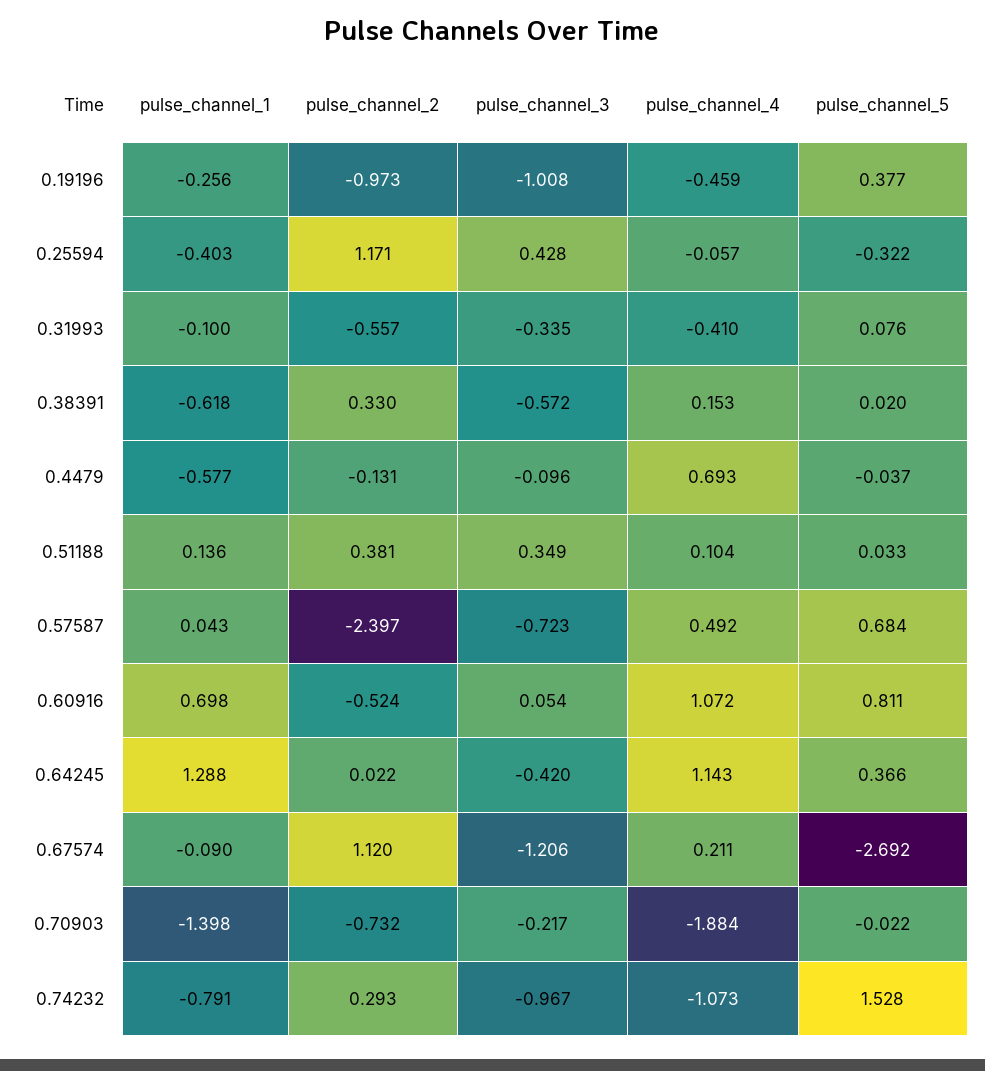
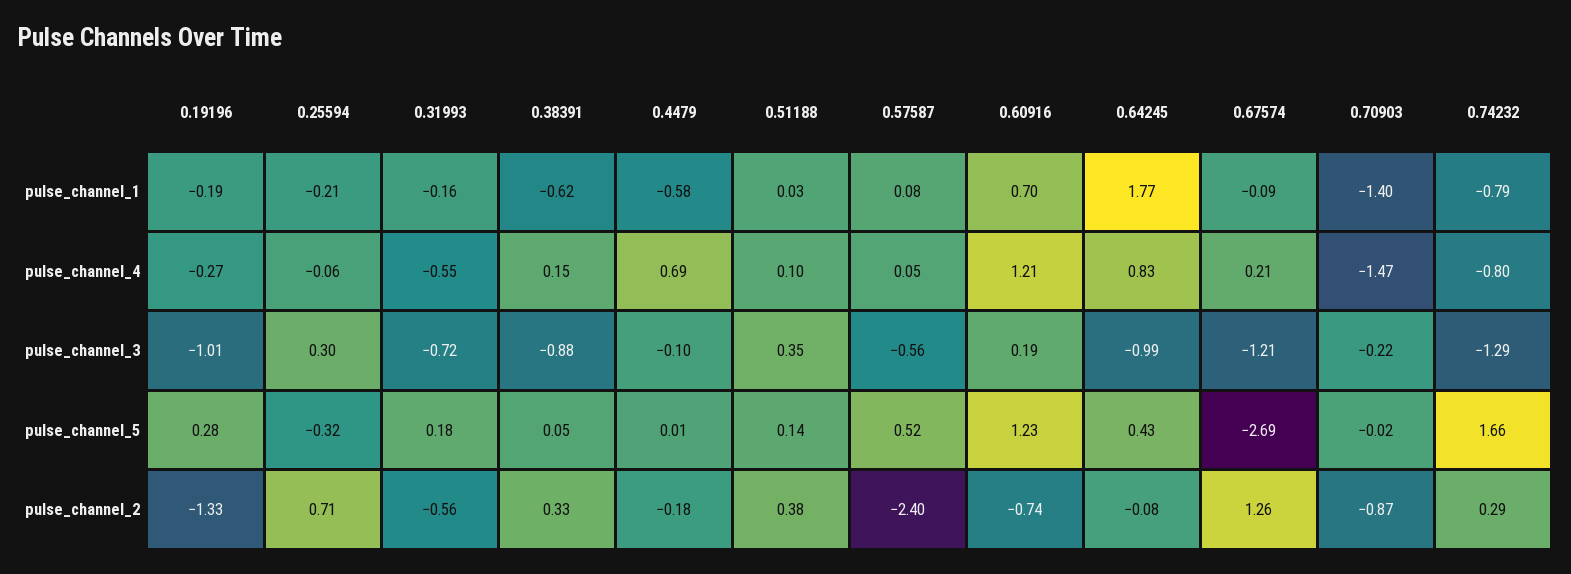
pulse_channel_1, 0.19196: -0.256 -> -0.19
pulse_channel_2, 0.19196: -0.973 -> -1.33
pulse_channel_4, 0.19196: -0.459 -> -0.27
pulse_channel_5, 0.19196: 0.377 -> 0.28
pulse_channel_1, 0.25594: -0.403 -> -0.21
pulse_channel_2, 0.25594: 1.171 -> 0.71
pulse_channel_3, 0.25594: 0.428 -> 0.3
pulse_channel_1, 0.31993: -0.1 -> -0.16
pulse_channel_3, 0.31993: -0.335 -> -0.72
pulse_channel_4, 0.31993: -0.41 -> -0.55
pulse_channel_5, 0.31993: 0.076 -> 0.18
pulse_channel_3, 0.38391: -0.572 -> -0.88
pulse_channel_5, 0.38391: 0.02 -> 0.05
pulse_channel_2, 0.4479: -0.131 -> -0.18
pulse_channel_5, 0.4479: -0.037 -> 0.01
pulse_channel_1, 0.51188: 0.136 -> 0.03
pulse_channel_5, 0.51188: 0.033 -> 0.14
pulse_channel_1, 0.57587: 0.043 -> 0.08
pulse_channel_3, 0.57587: -0.723 -> -0.56
pulse_channel_4, 0.57587: 0.492 -> 0.05
pulse_channel_5, 0.57587: 0.684 -> 0.52
pulse_channel_2, 0.60916: -0.524 -> -0.74
pulse_channel_3, 0.60916: 0.054 -> 0.19
pulse_channel_4, 0.60916: 1.072 -> 1.21
pulse_channel_5, 0.60916: 0.811 -> 1.23
pulse_channel_1, 0.64245: 1.288 -> 1.77
pulse_channel_2, 0.64245: 0.022 -> -0.08
pulse_channel_3, 0.64245: -0.42 -> -0.99
pulse_channel_4, 0.64245: 1.143 -> 0.83
pulse_channel_5, 0.64245: 0.366 -> 0.43
pulse_channel_2, 0.67574: 1.12 -> 1.26
pulse_channel_2, 0.70903: -0.732 -> -0.87
pulse_channel_4, 0.70903: -1.884 -> -1.47
pulse_channel_3, 0.74232: -0.967 -> -1.29
pulse_channel_4, 0.74232: -1.073 -> -0.8
pulse_channel_5, 0.74232: 1.528 -> 1.66

